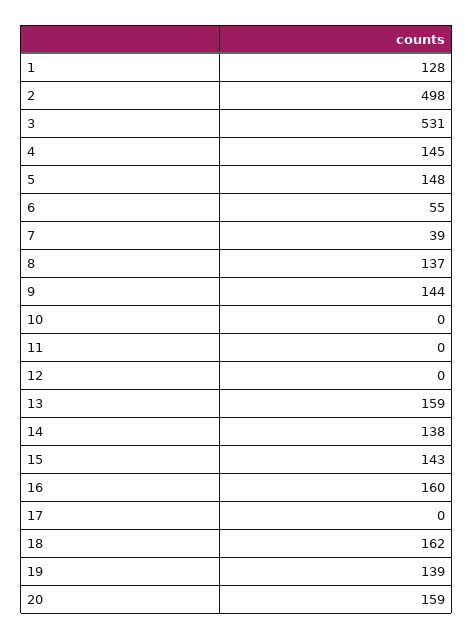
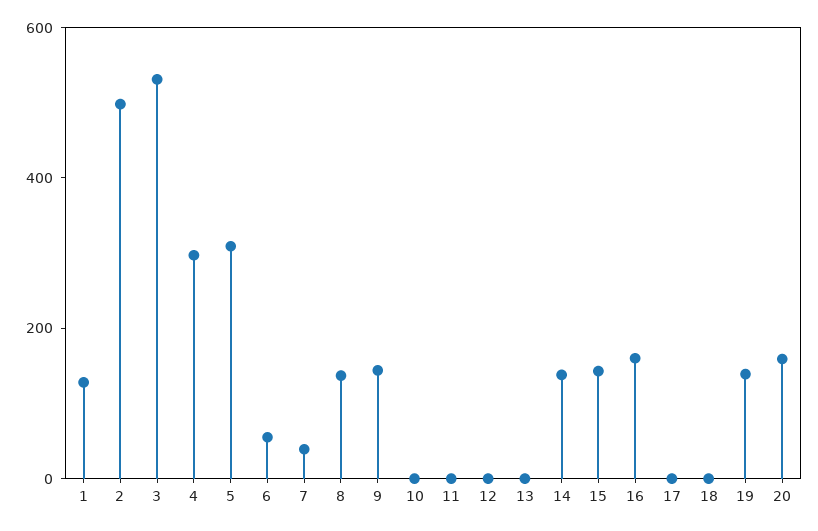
4: 145 -> 300
5: 148 -> 300
13: 159 -> 0
18: 162 -> 0

